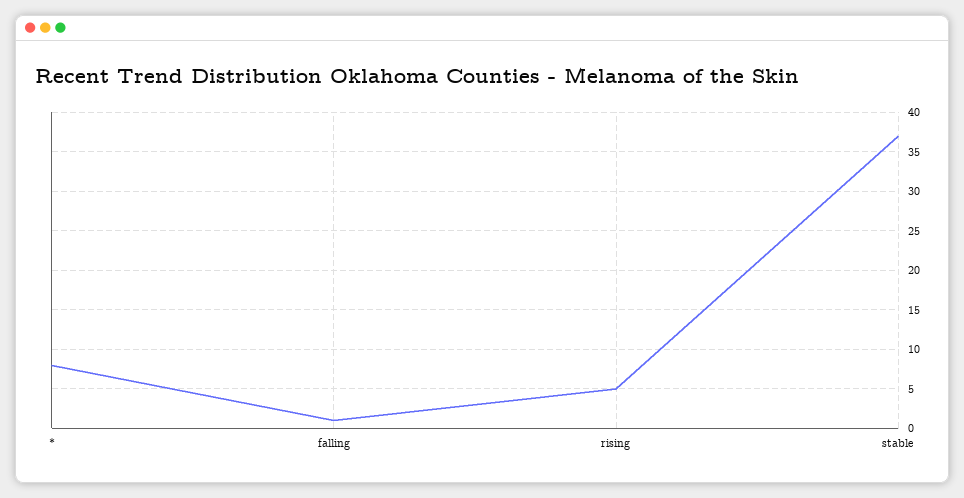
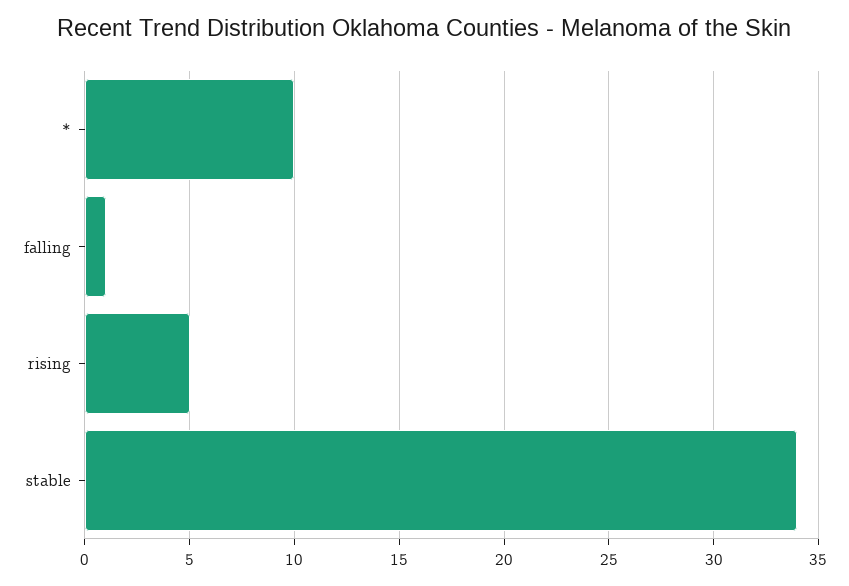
*: 8 -> 10
stable: 37 -> 34

